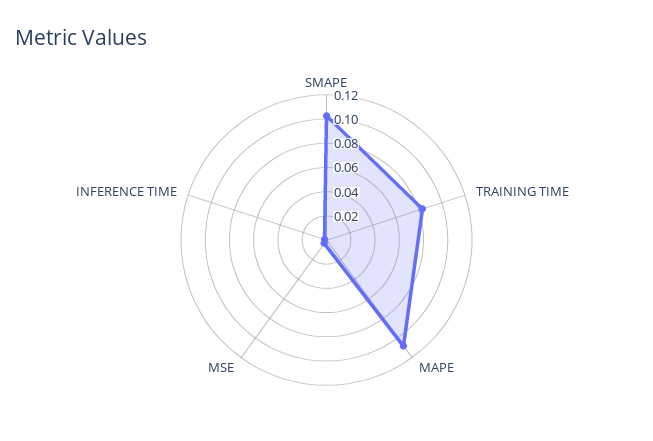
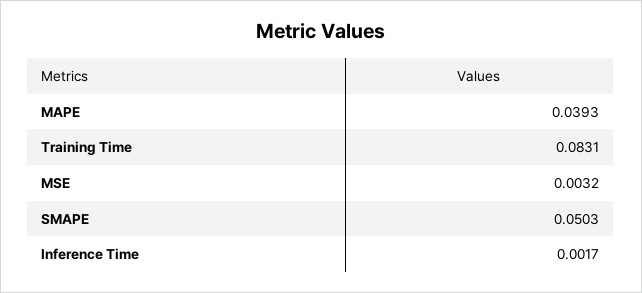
SMAPE: 0.1 -> 0.0503
MAPE: 0.11 -> 0.0393

